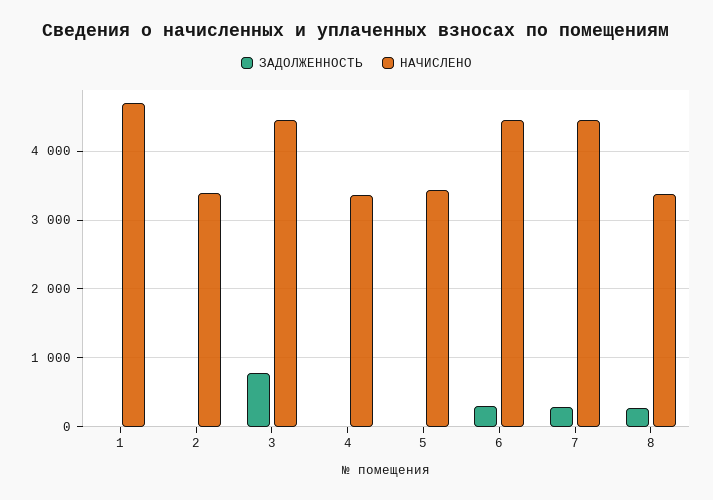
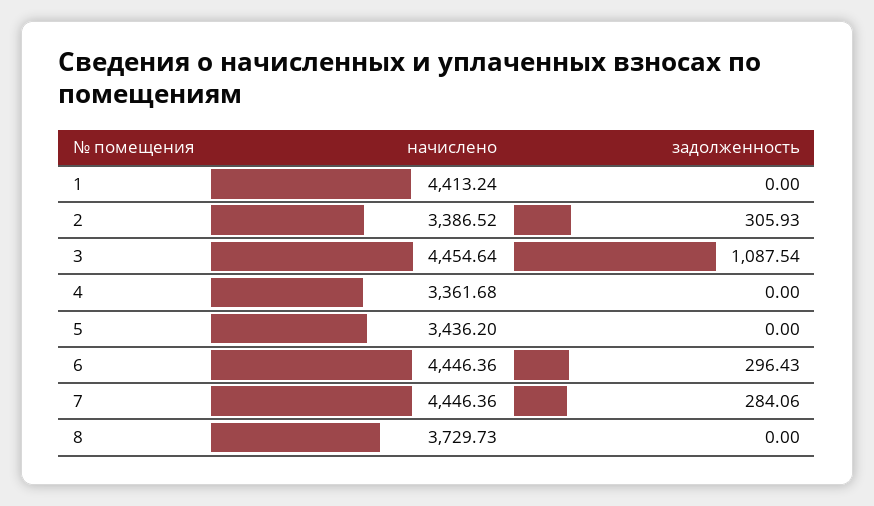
НАЧИСЛЕНО, 1: 4700 -> 4413.24
ЗАДОЛЖЕННОСТЬ, 2: 0 -> 305.93
ЗАДОЛЖЕННОСТЬ, 3: 800 -> 1087.54
ЗАДОЛЖЕННОСТЬ, 8: 300 -> 0
НАЧИСЛЕНО, 8: 3400 -> 3729.73

